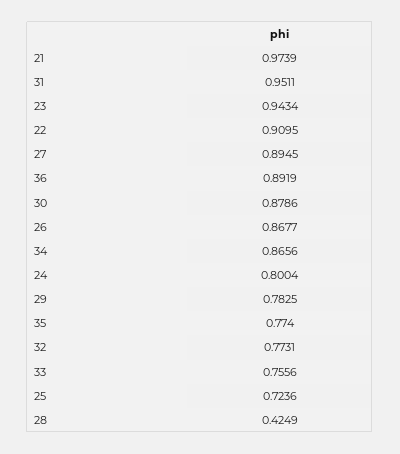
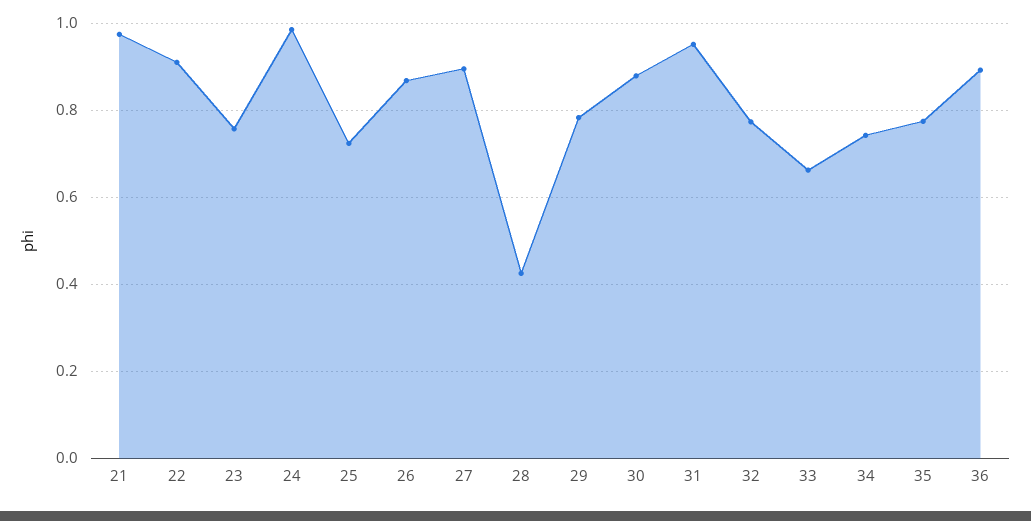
23: 0.9434 -> 0.76
34: 0.8656 -> 0.74
24: 0.8004 -> 0.98
33: 0.7556 -> 0.66

